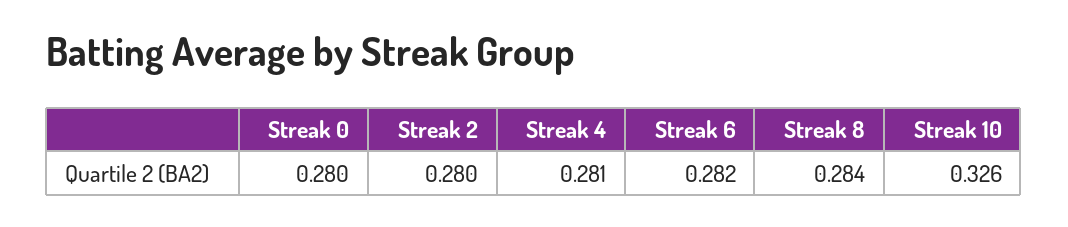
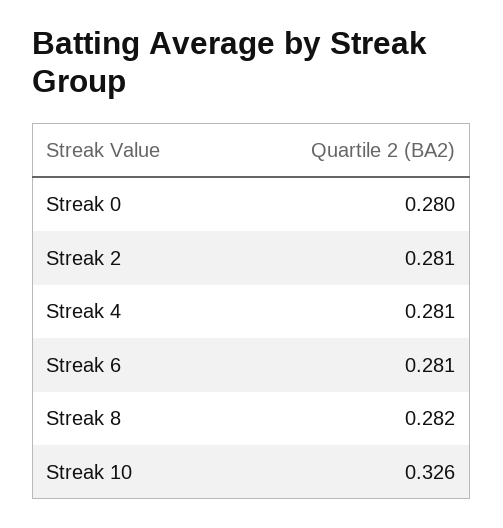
Streak 2: 0.28 -> 0.281
Streak 6: 0.282 -> 0.281
Streak 8: 0.284 -> 0.282

